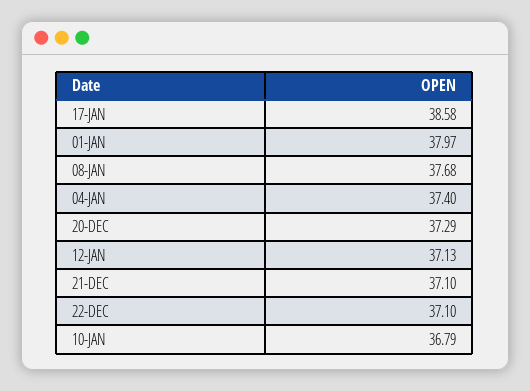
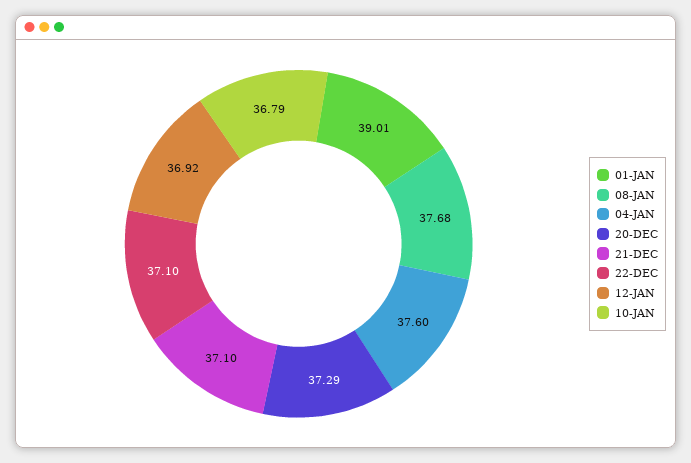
17-JAN: 38.58 -> none
01-JAN: 37.97 -> 39.01
04-JAN: 37.4 -> 37.6
12-JAN: 37.13 -> 36.92

